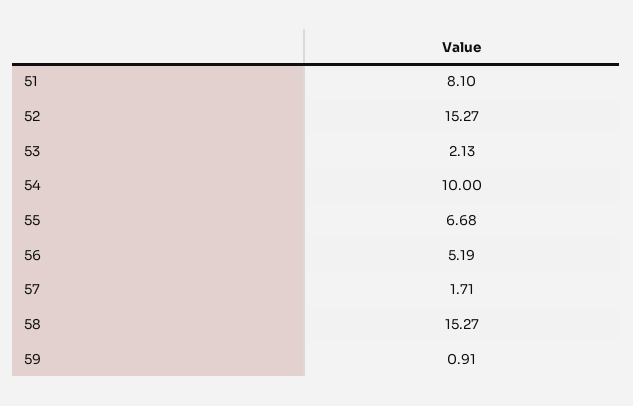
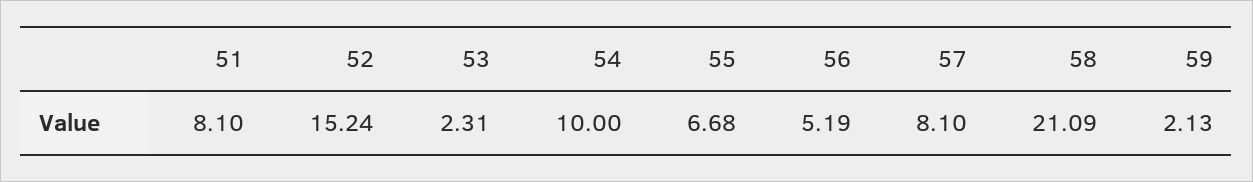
52: 15.27 -> 15.24
53: 2.13 -> 2.31
57: 1.71 -> 8.1
58: 15.27 -> 21.09
59: 0.91 -> 2.13

